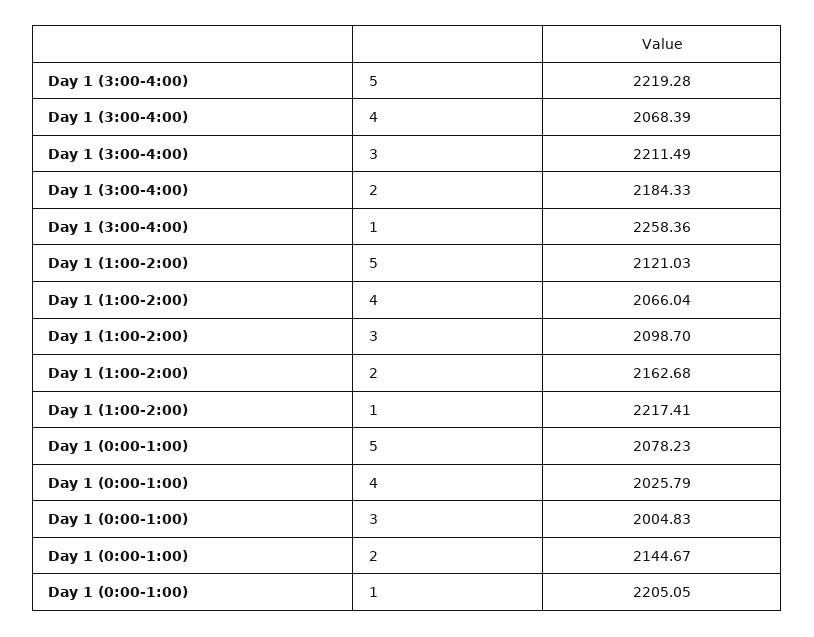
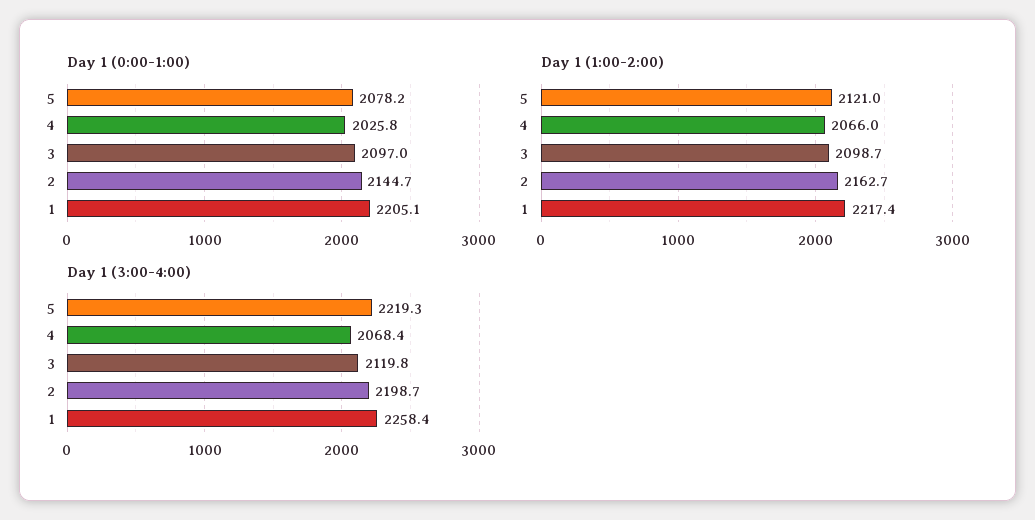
Day 1 (3:00-4:00), 3: 2211.49 -> 2119.8
Day 1 (3:00-4:00), 2: 2184.33 -> 2198.7
Day 1 (0:00-1:00), 3: 2004.83 -> 2097

